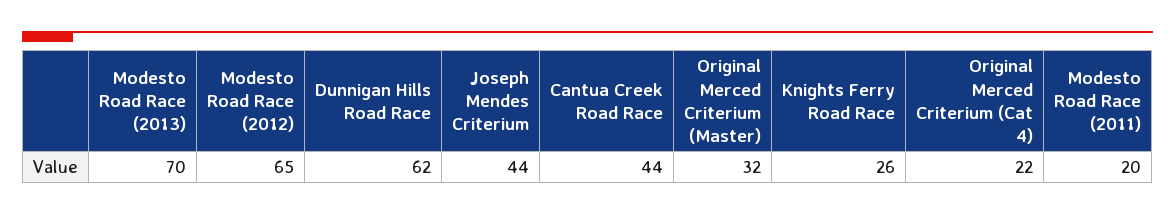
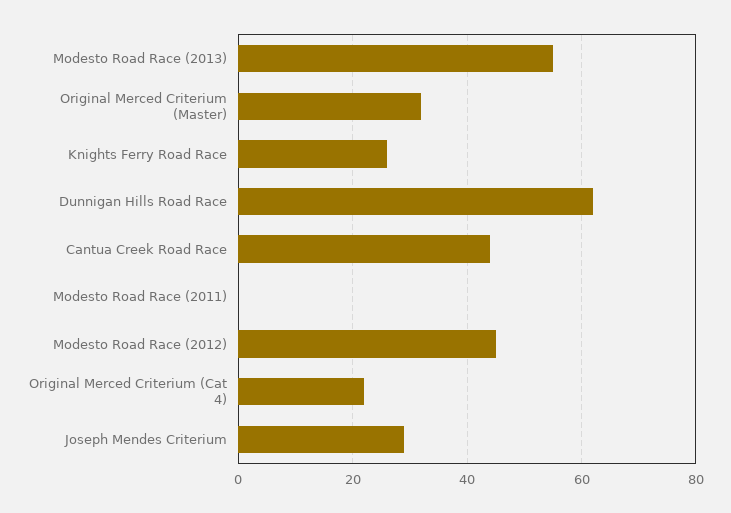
Modesto Road Race (2013): 70 -> 55
Modesto Road Race (2012): 65 -> 45
Joseph Mendes Criterium: 44 -> 30
Modesto Road Race (2011): 20 -> 0

